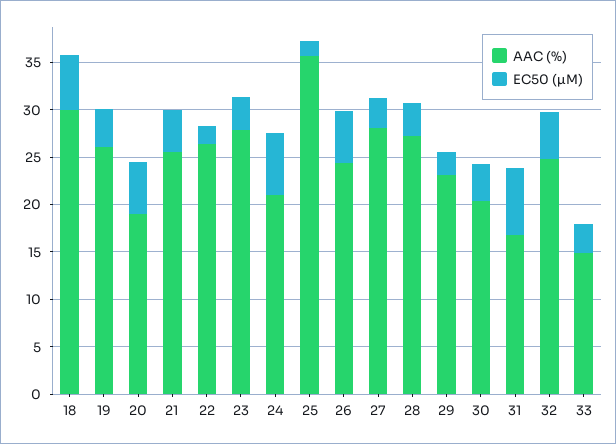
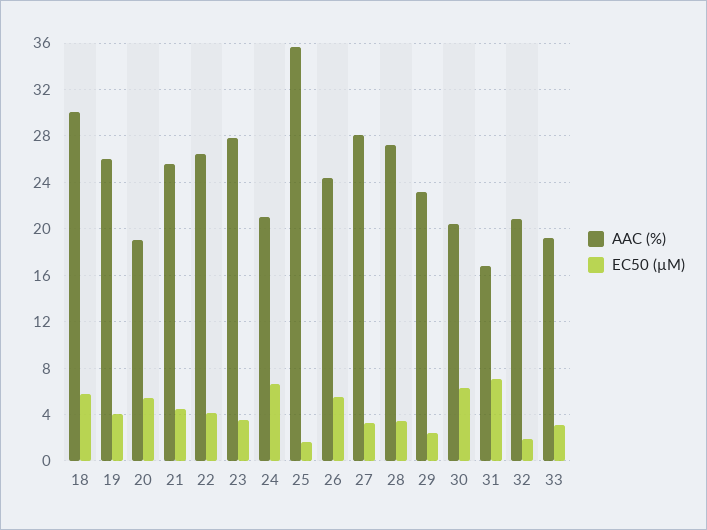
EC50 (µM), 22: 2 -> 4
EC50 (µM), 30: 4 -> 6
AAC (%), 32: 25 -> 21
EC50 (µM), 32: 5 -> 2
AAC (%), 33: 15 -> 19

